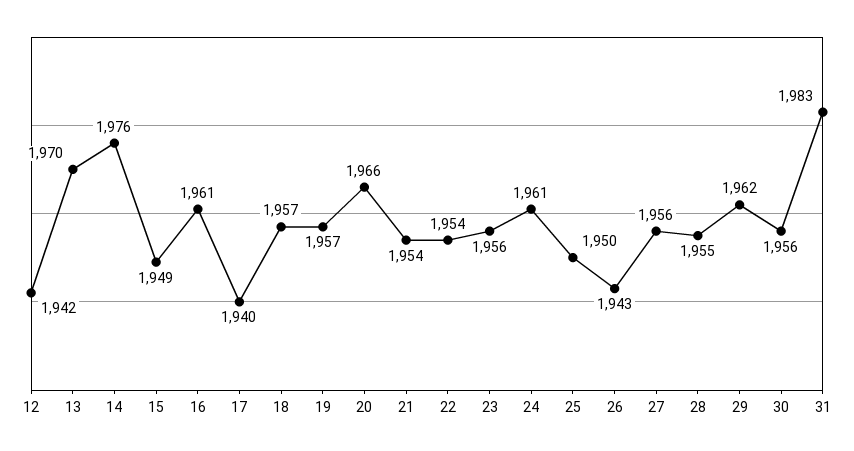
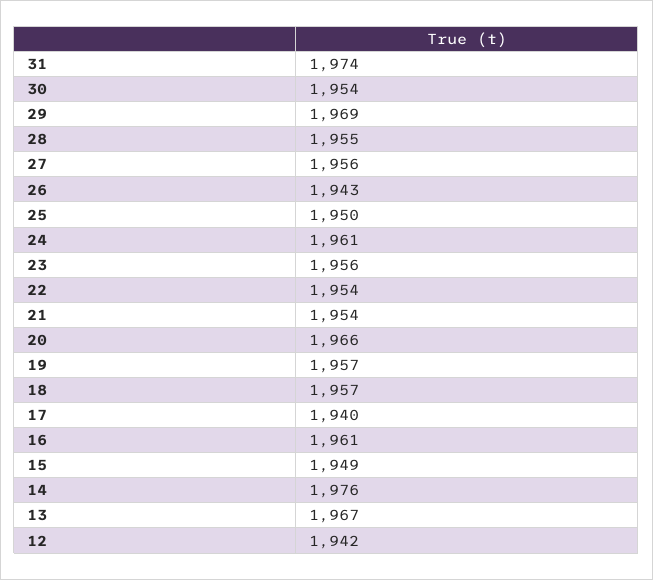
13: 1970 -> 1967
29: 1962 -> 1969
30: 1956 -> 1954
31: 1983 -> 1974

